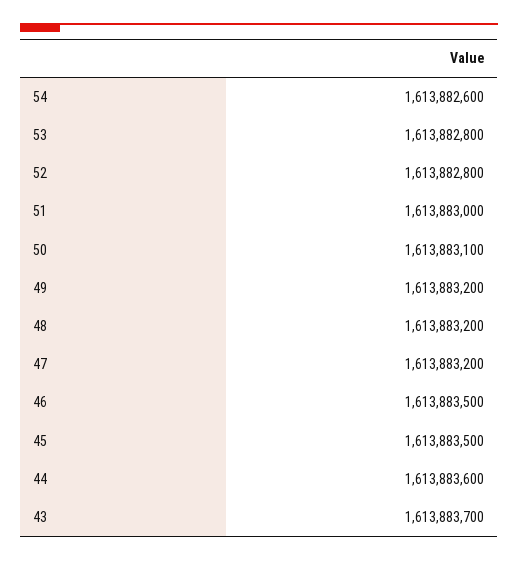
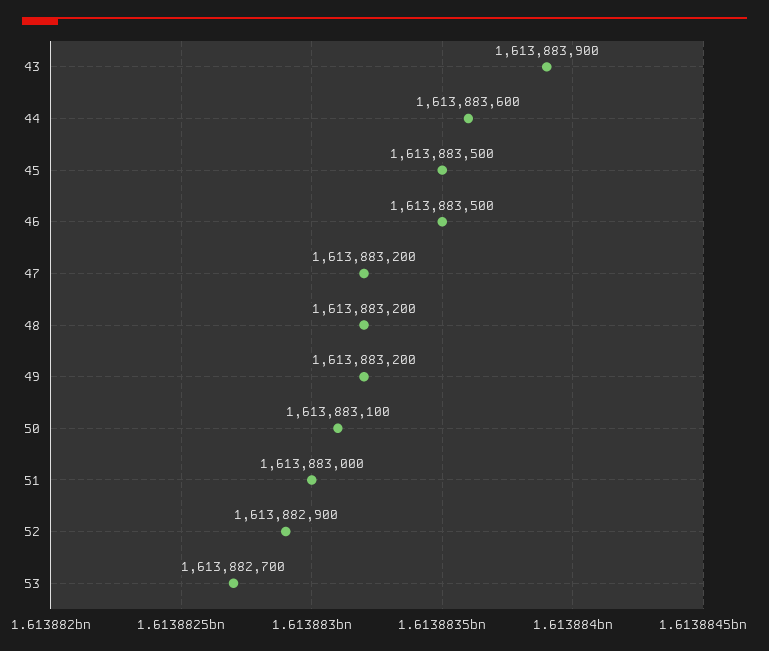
54: 1613882600 -> none
53: 1613882800 -> 1613882700
52: 1613882800 -> 1613882900
43: 1613883700 -> 1613883900

